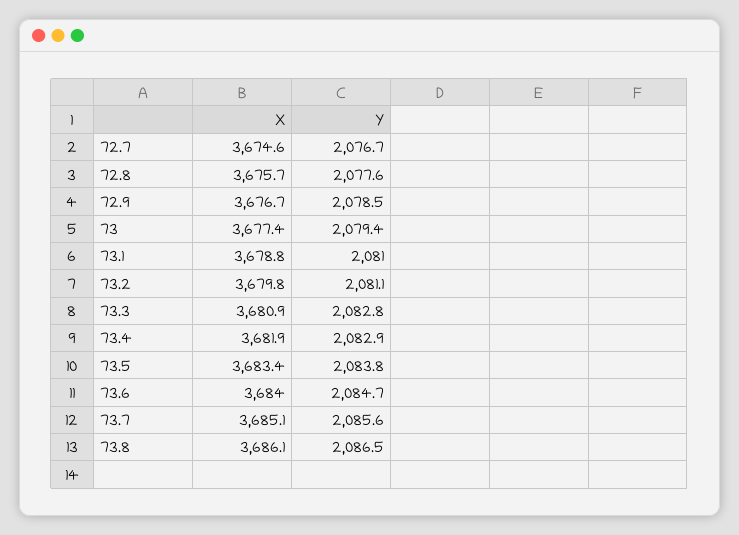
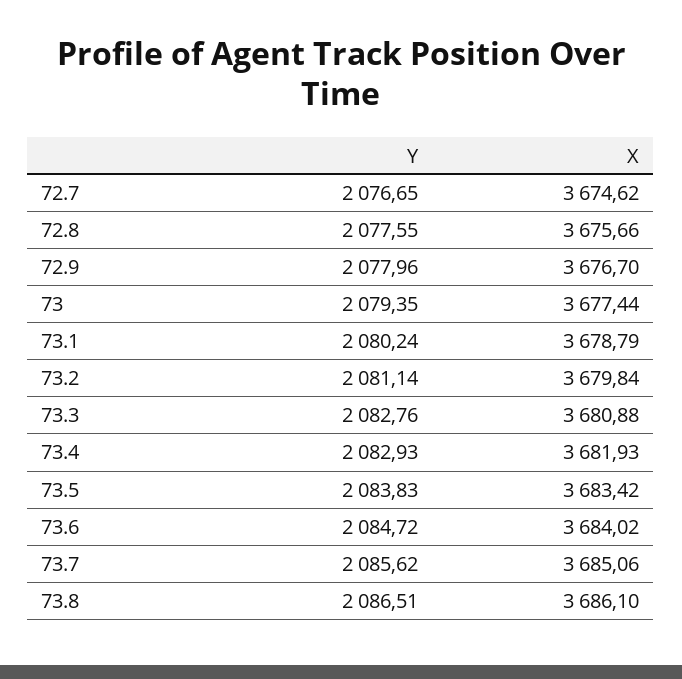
Y, 72.9: 2078.5 -> 2077.96
Y, 73.1: 2081 -> 2080.24

